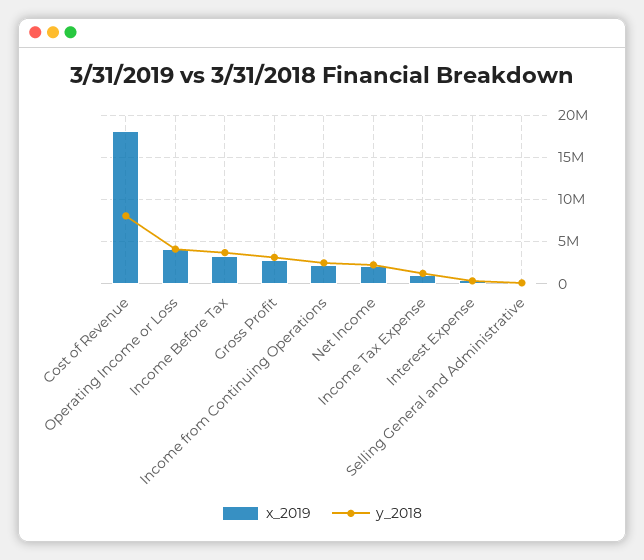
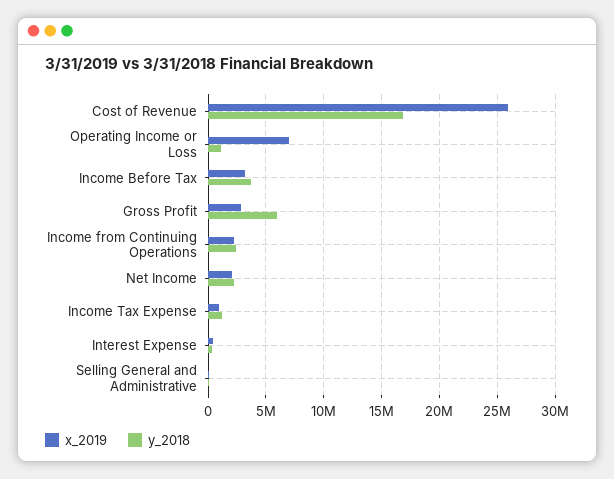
x_2019, Cost of Revenue: 18000000 -> 26000000
y_2018, Cost of Revenue: 8000000 -> 17000000
x_2019, Operating Income or Loss: 4000000 -> 7000000
y_2018, Operating Income or Loss: 4000000 -> 1000000
y_2018, Gross Profit: 3000000 -> 6000000

